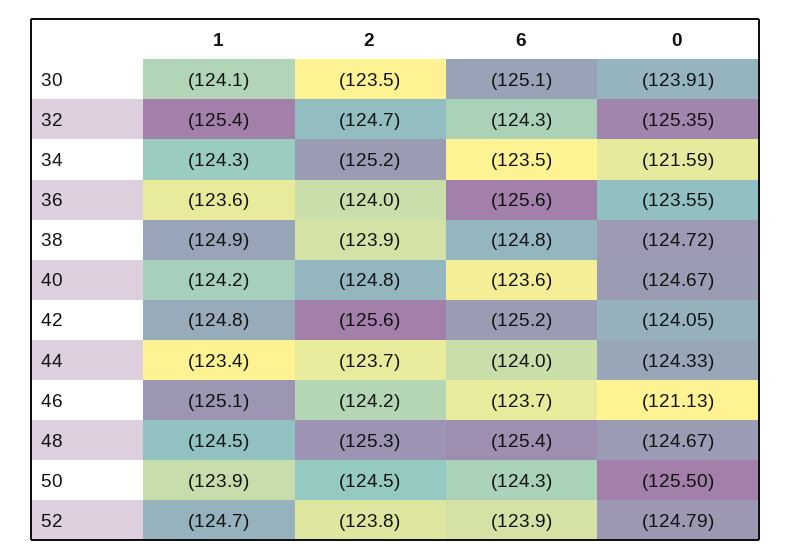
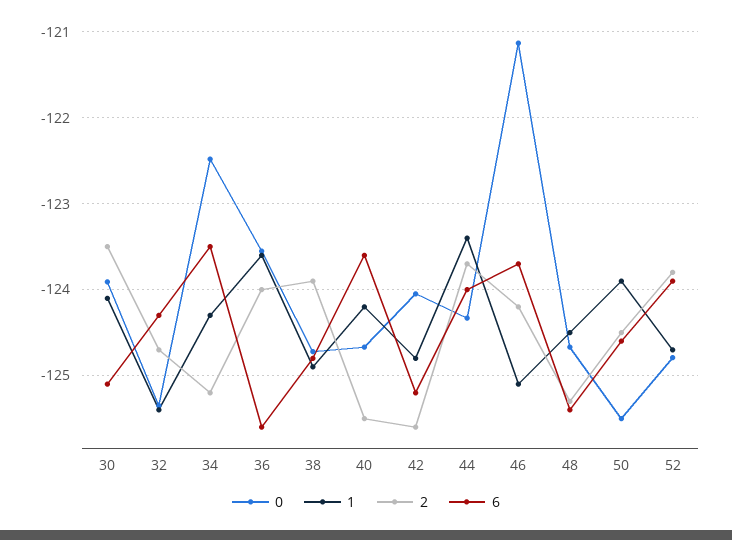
0, 34: -121.59 -> -122.5
2, 40: -124.8 -> -125.5
6, 50: -124.3 -> -124.6

